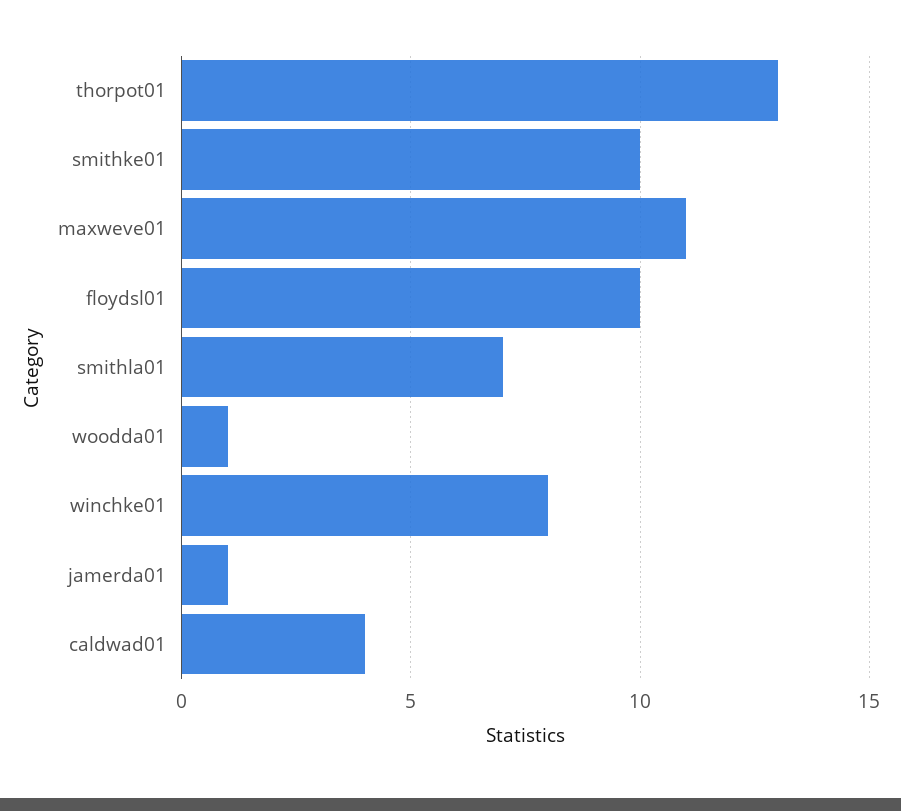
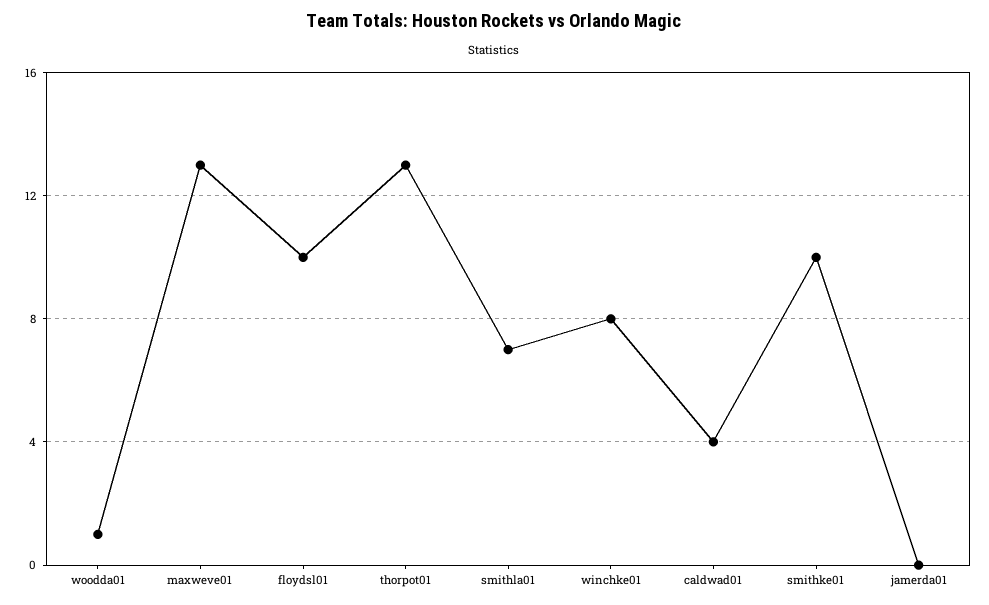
maxweve01: 11 -> 13
jamerda01: 1 -> 0

